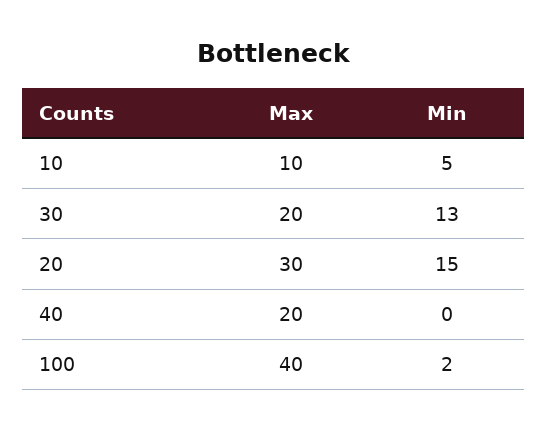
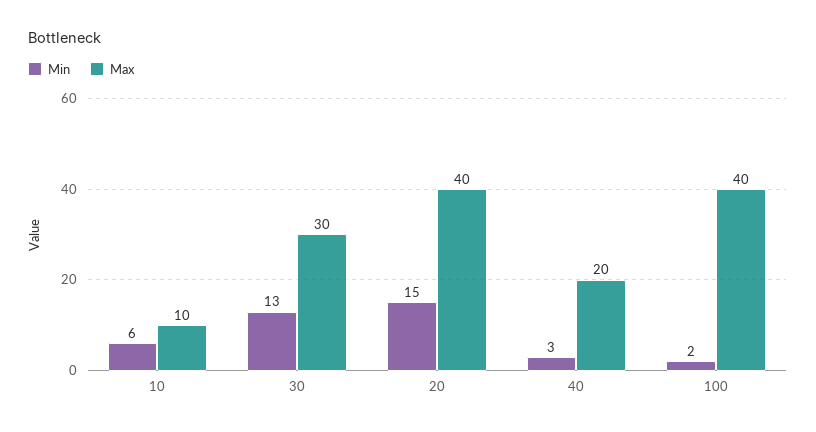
Min, 10: 5 -> 6
Max, 30: 20 -> 30
Max, 20: 30 -> 40
Min, 40: 0 -> 3

